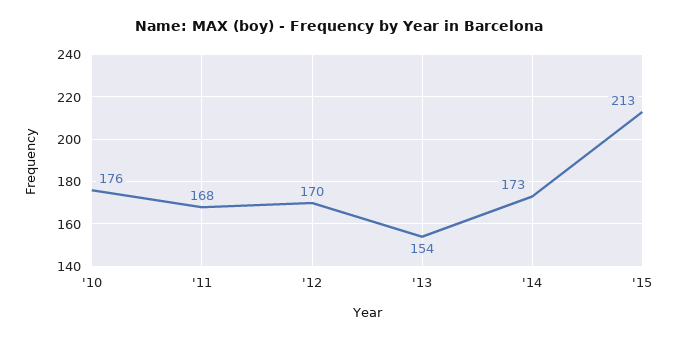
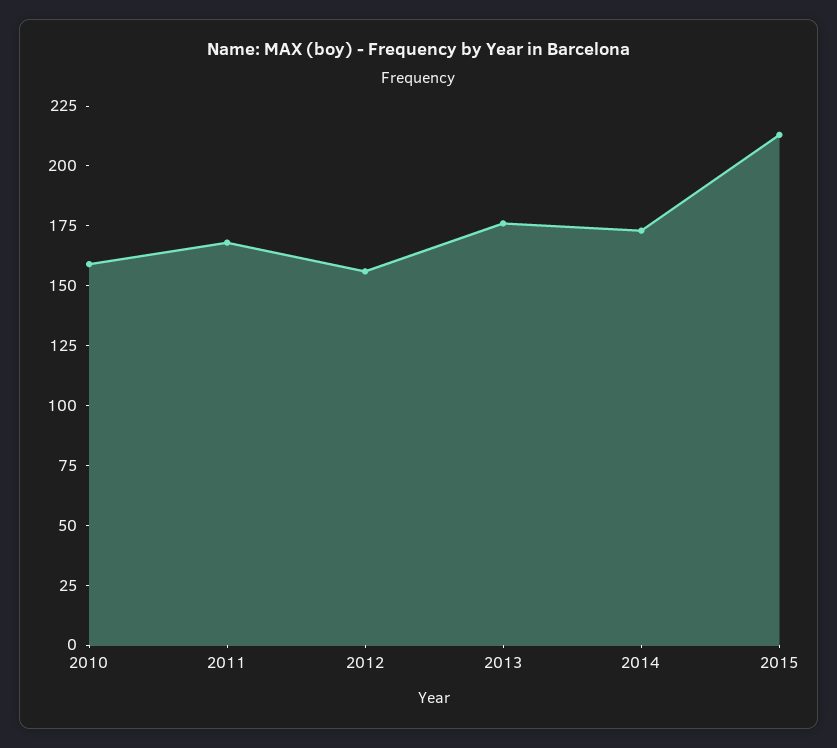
'10: 176 -> 160
'12: 170 -> 155
'13: 154 -> 175

